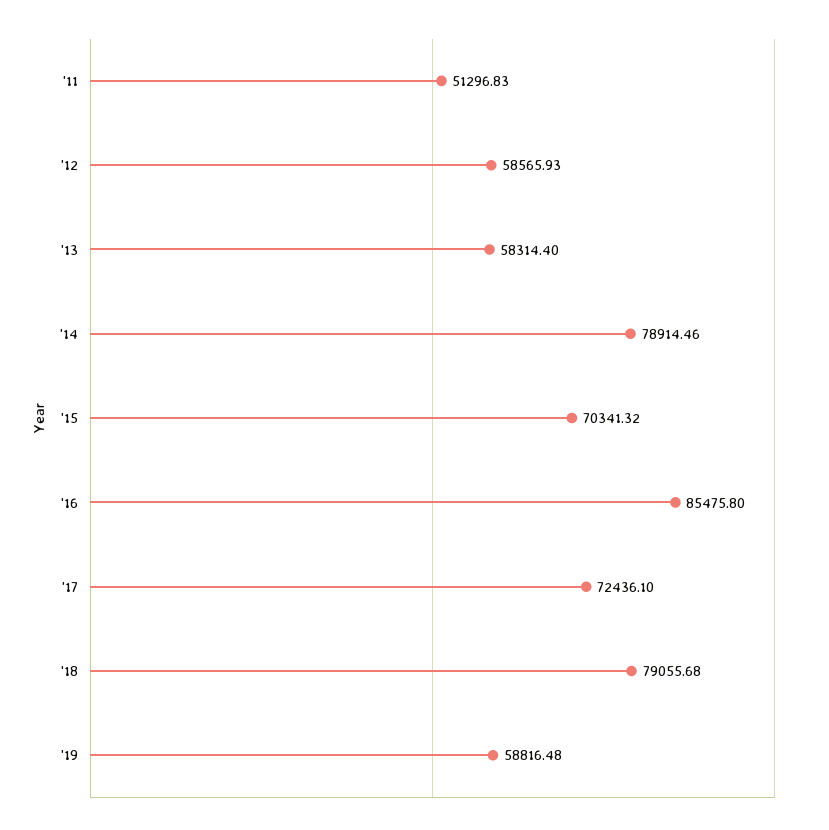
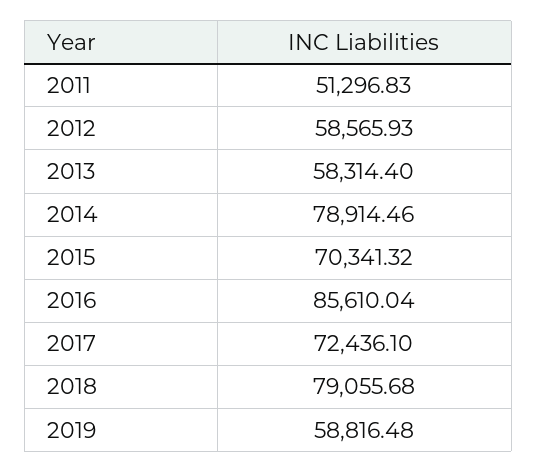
'16: 85475.8 -> 85610.04

